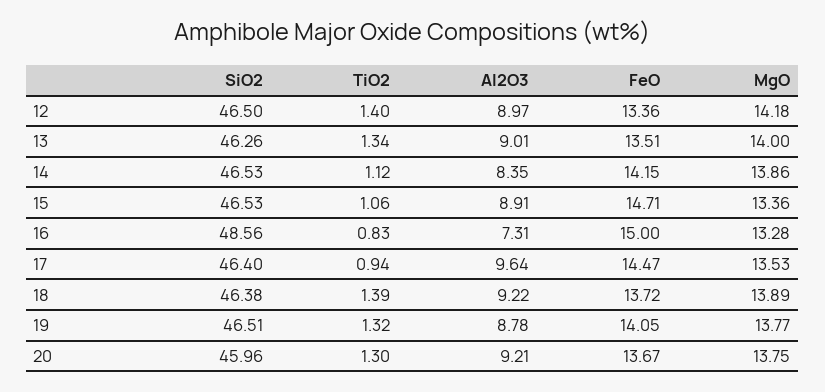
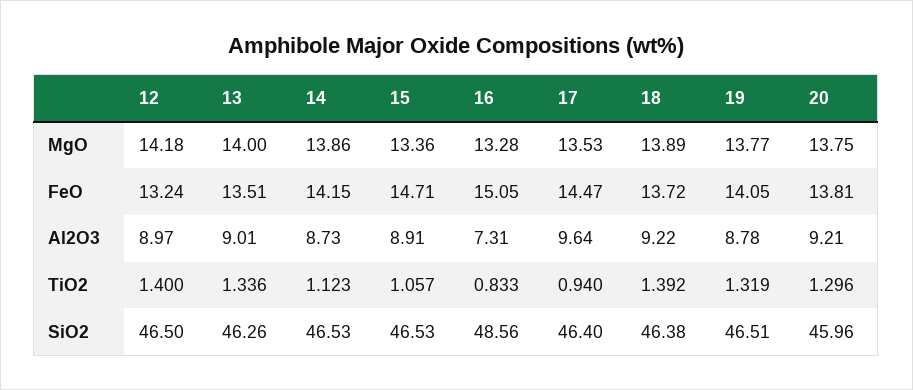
FeO, 12: 13.36 -> 13.24
Al2O3, 14: 8.35 -> 8.73
FeO, 16: 15 -> 15.05
FeO, 20: 13.67 -> 13.81

